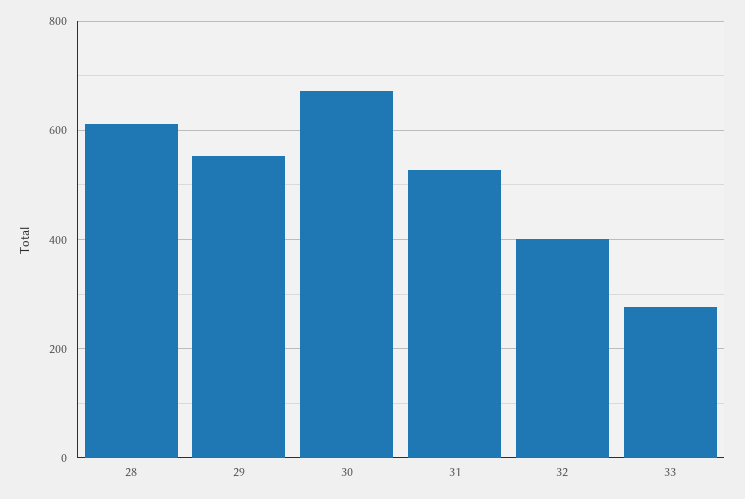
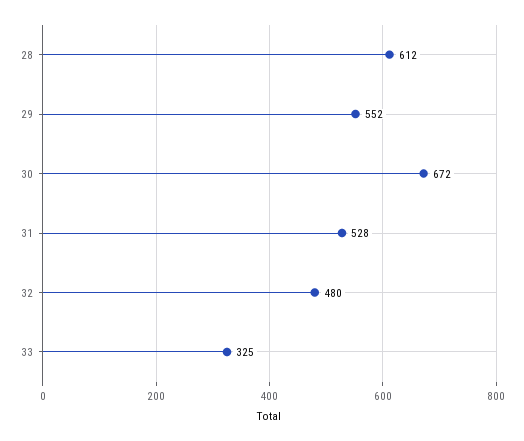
32: 400 -> 480
33: 280 -> 325

